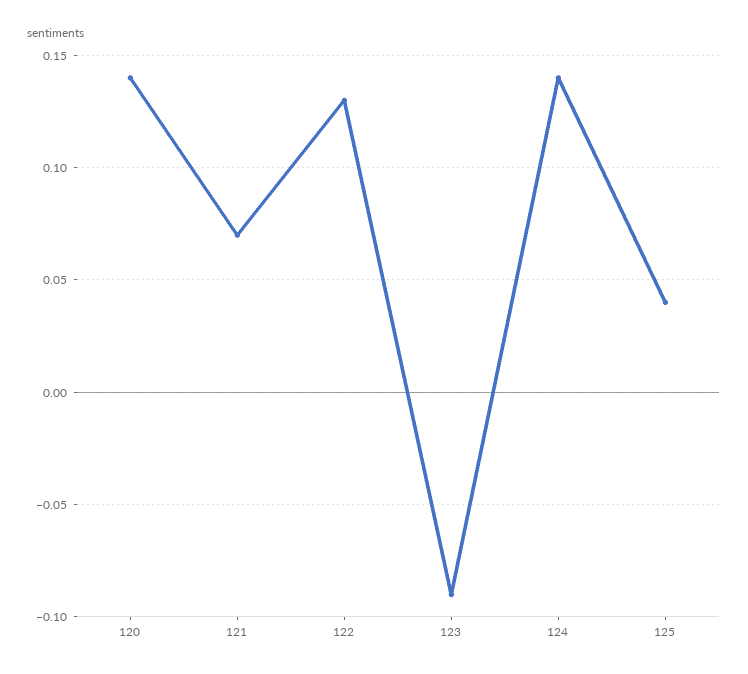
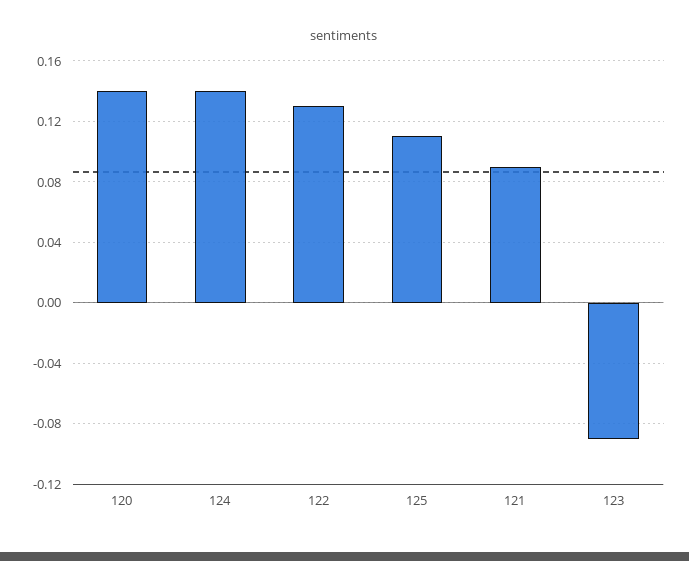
121: 0.07 -> 0.09
125: 0.04 -> 0.11

